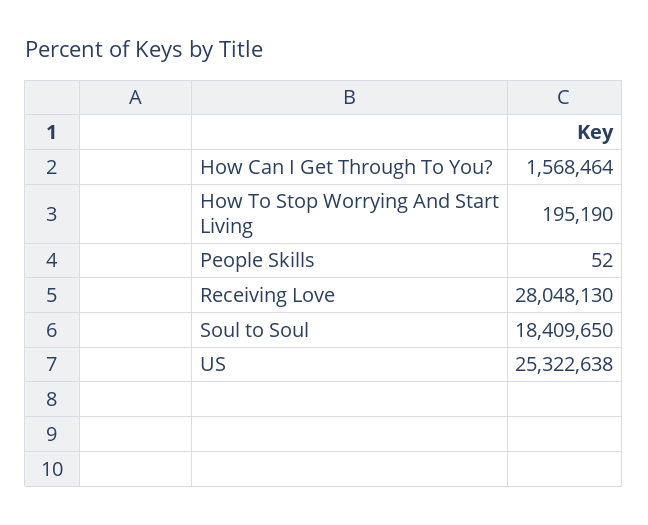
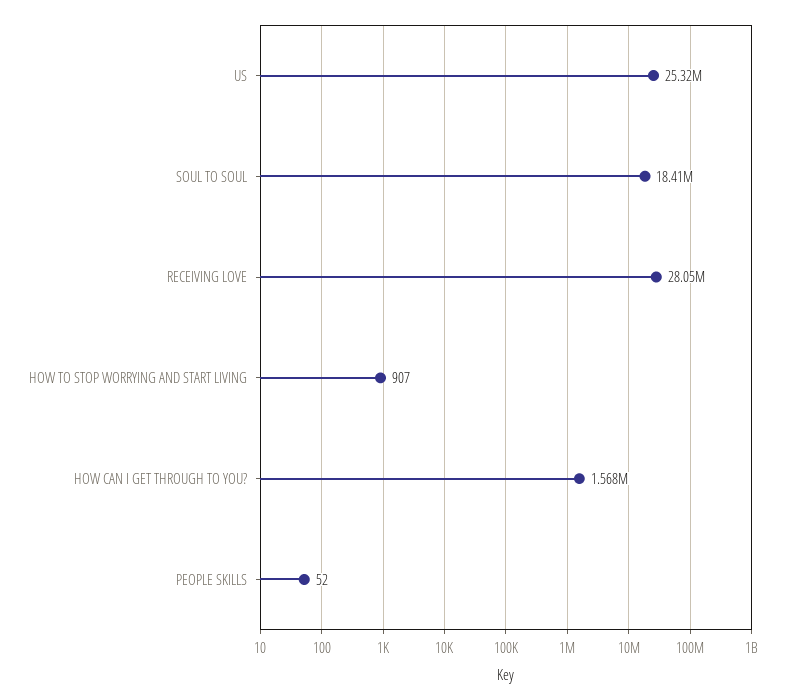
How To Stop Worrying And Start Living: 195190 -> 907

